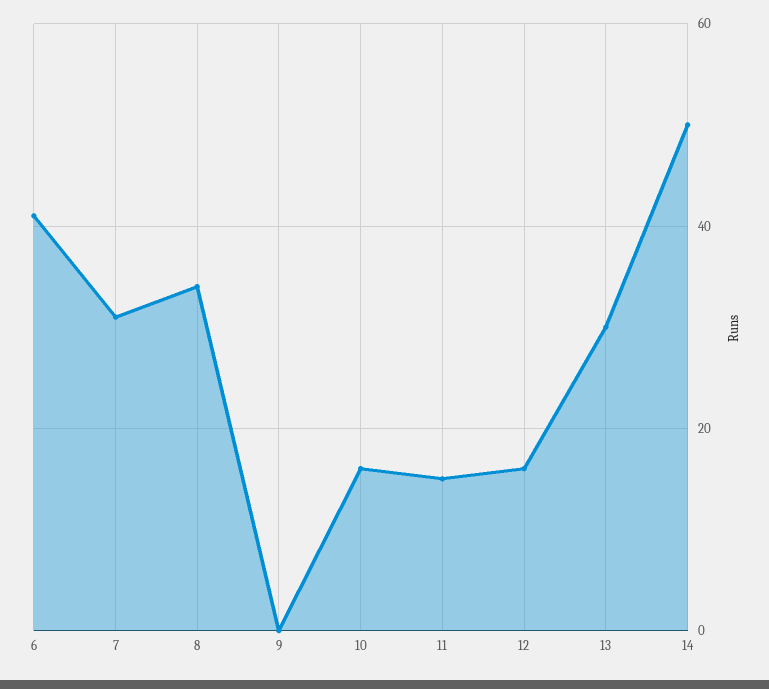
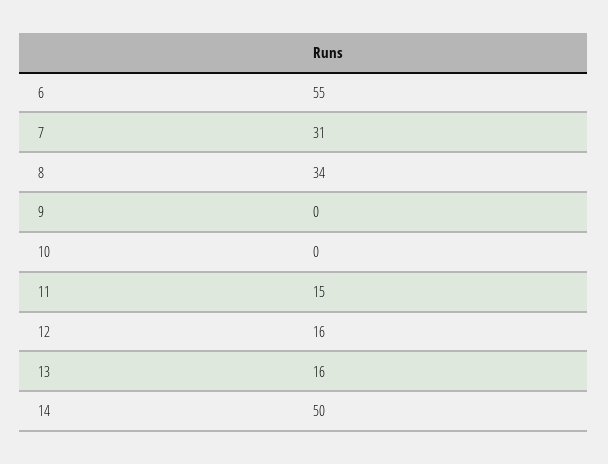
6: 40 -> 55
10: 15 -> 0
13: 30 -> 16

